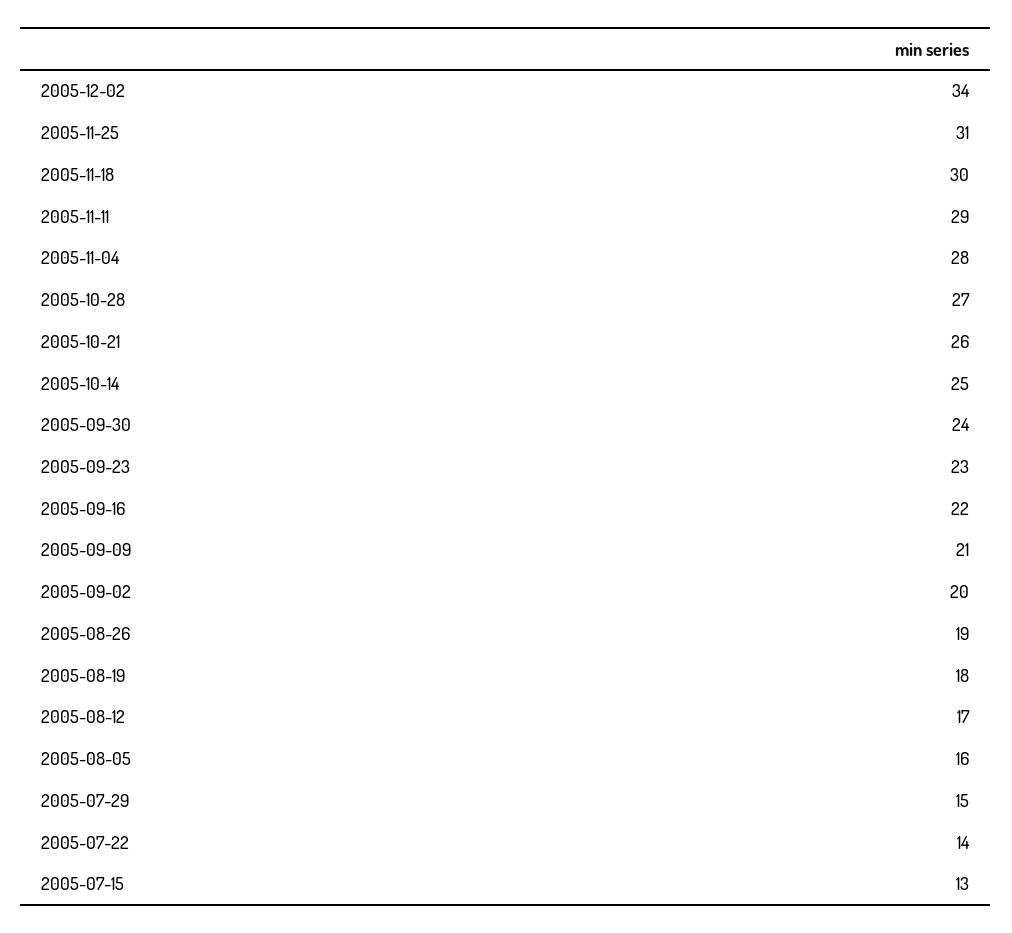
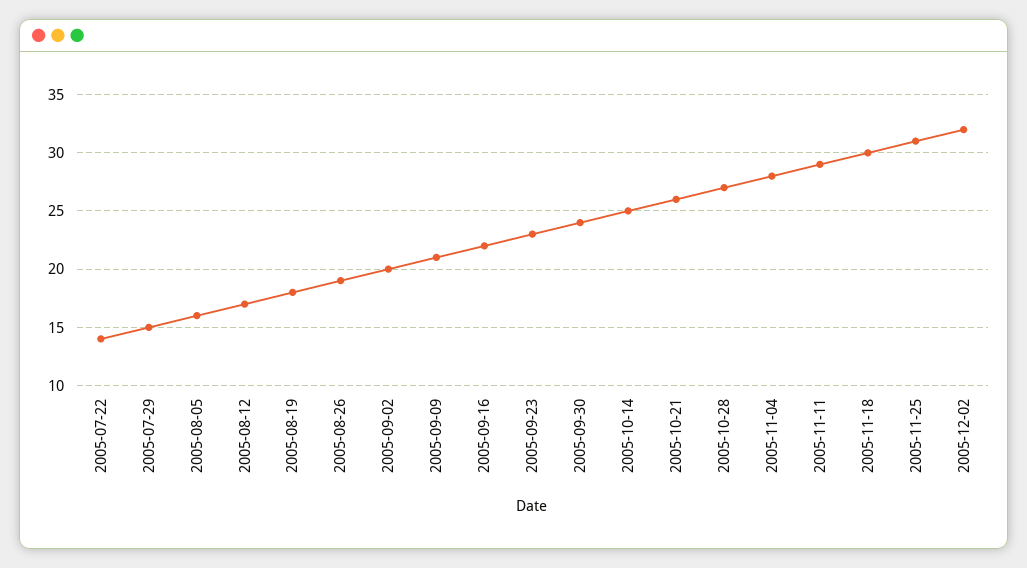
2005-12-02: 34 -> 32
2005-07-15: 13 -> none

